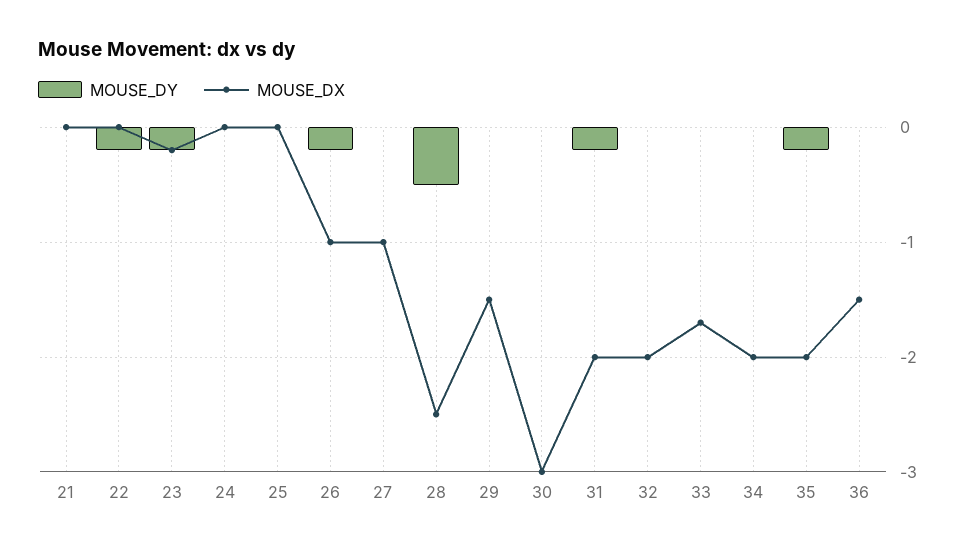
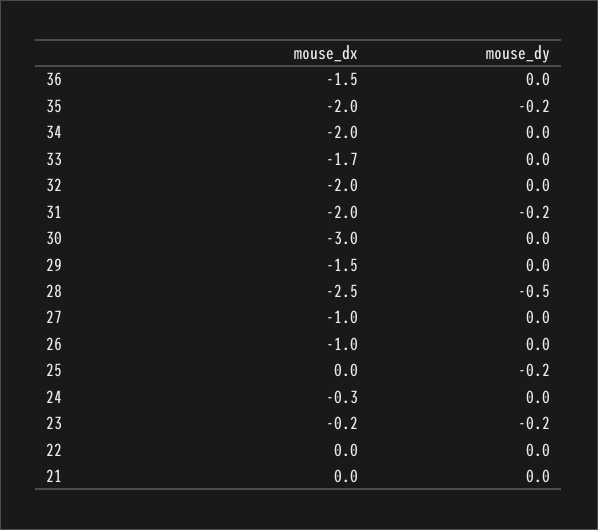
MOUSE_DY, 22: -0.2 -> 0
MOUSE_DX, 24: 0 -> -0.3
MOUSE_DY, 25: 0 -> -0.2
MOUSE_DY, 26: -0.2 -> 0

